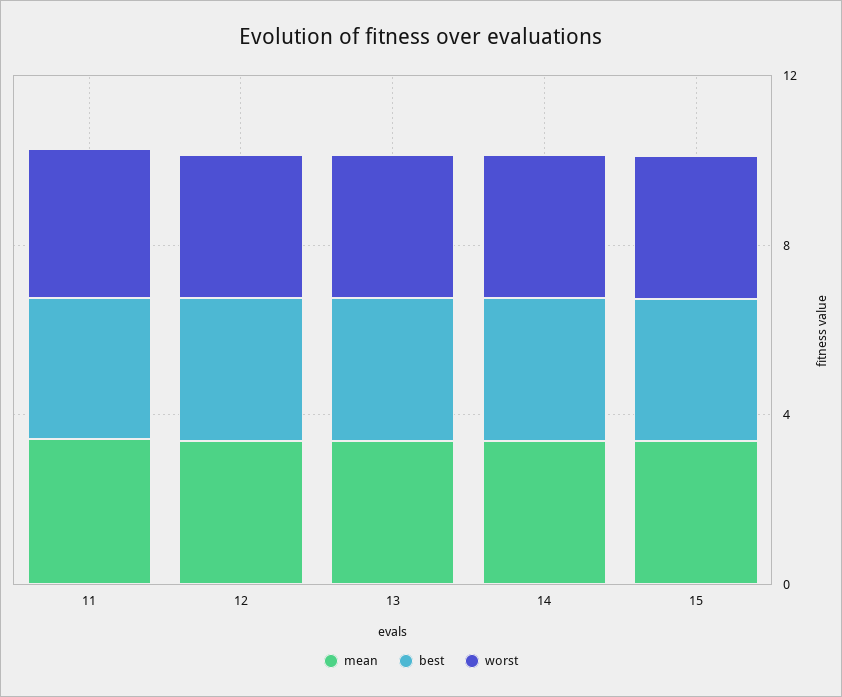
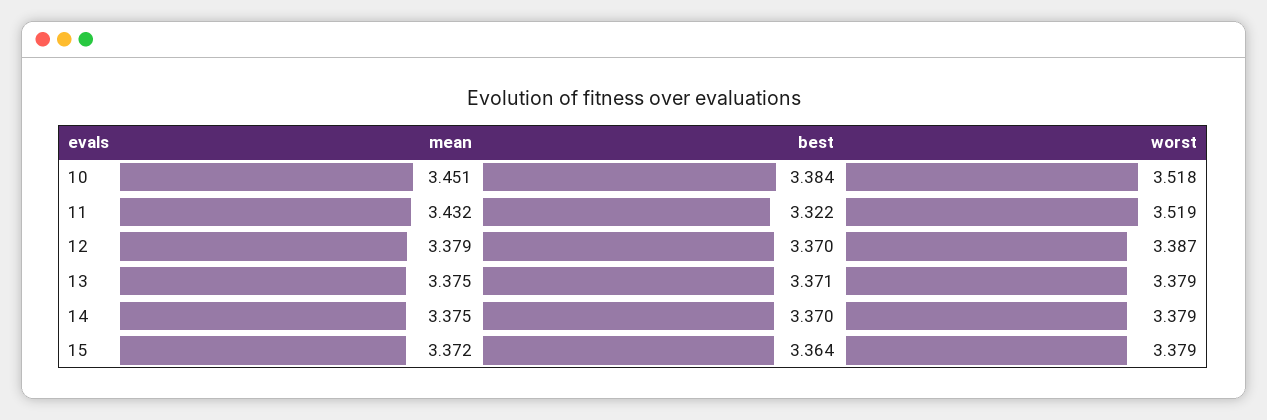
mean, 10: none -> 3.451
best, 10: none -> 3.384
worst, 10: none -> 3.518

